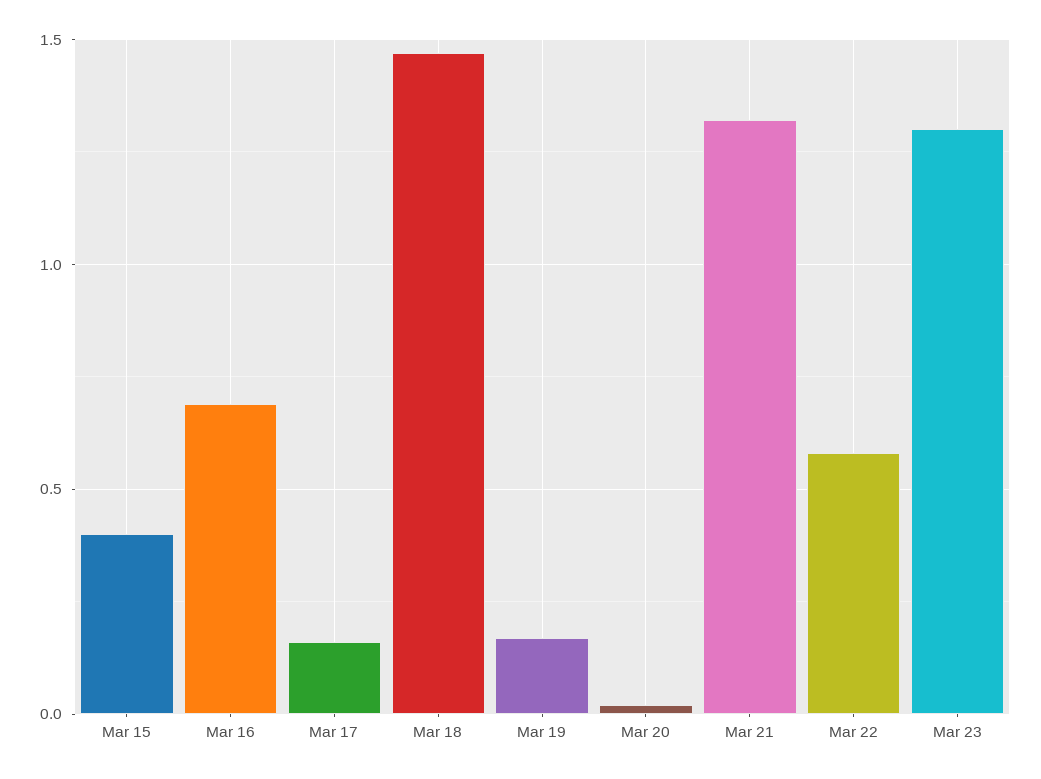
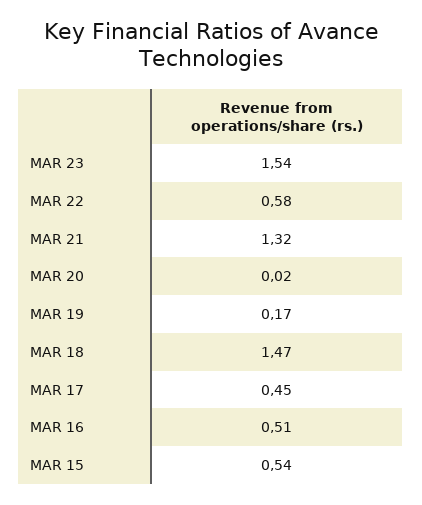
Mar 15: 0.4 -> 0.54
Mar 16: 0.7 -> 0.51
Mar 17: 0.15 -> 0.45
Mar 23: 1.3 -> 1.54

